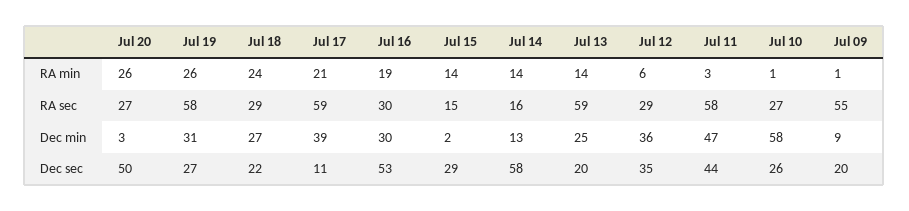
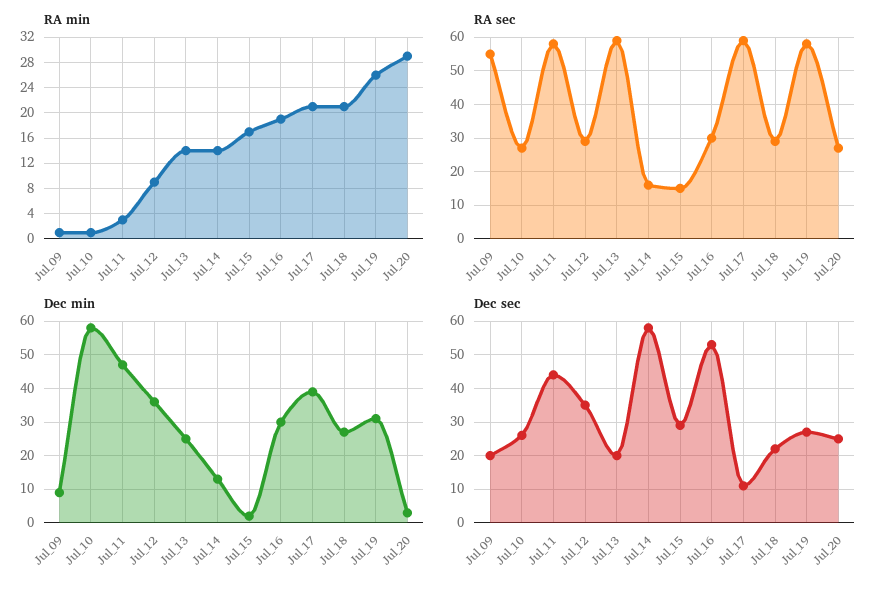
RA min, Jul 20: 26 -> 29
RA min, Jul 18: 24 -> 21
RA min, Jul 15: 14 -> 17
RA min, Jul 12: 6 -> 9
Dec sec, Jul 20: 50 -> 25

